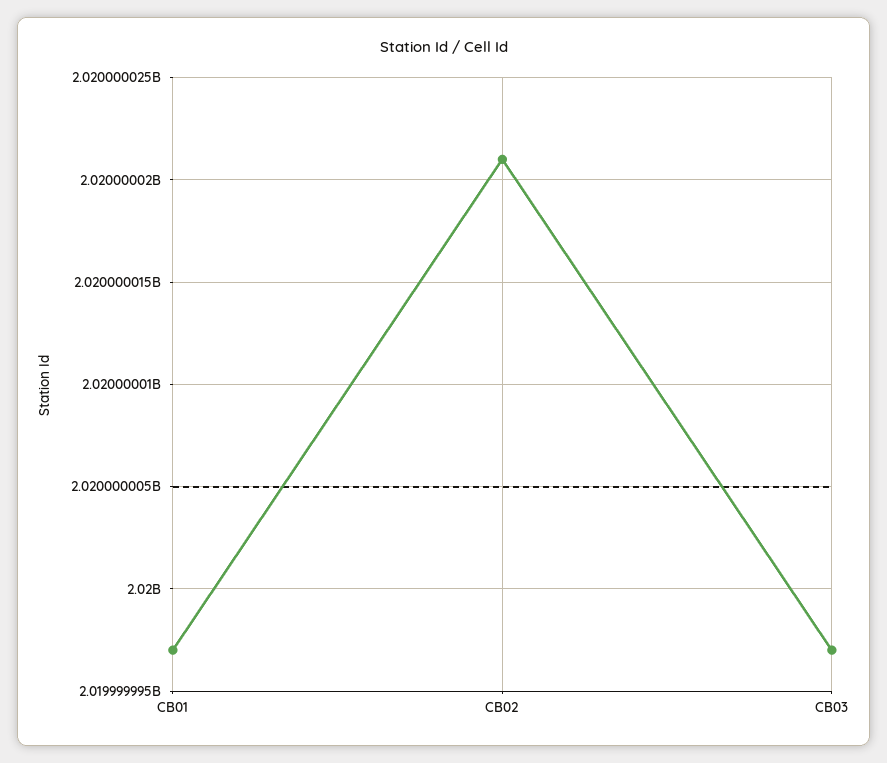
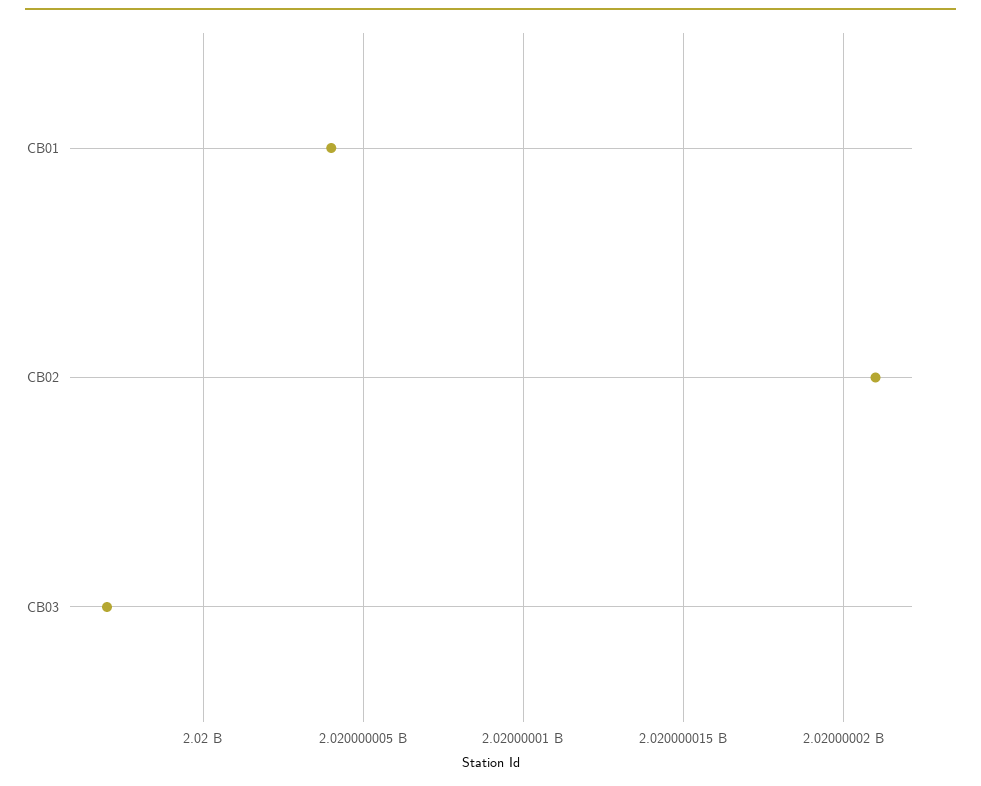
CB01: 2019999997 -> 2020000004

